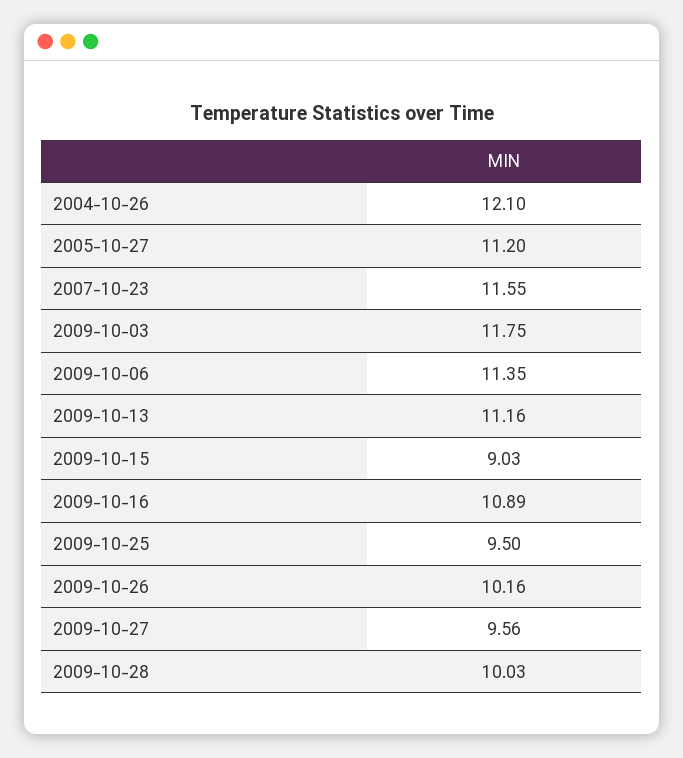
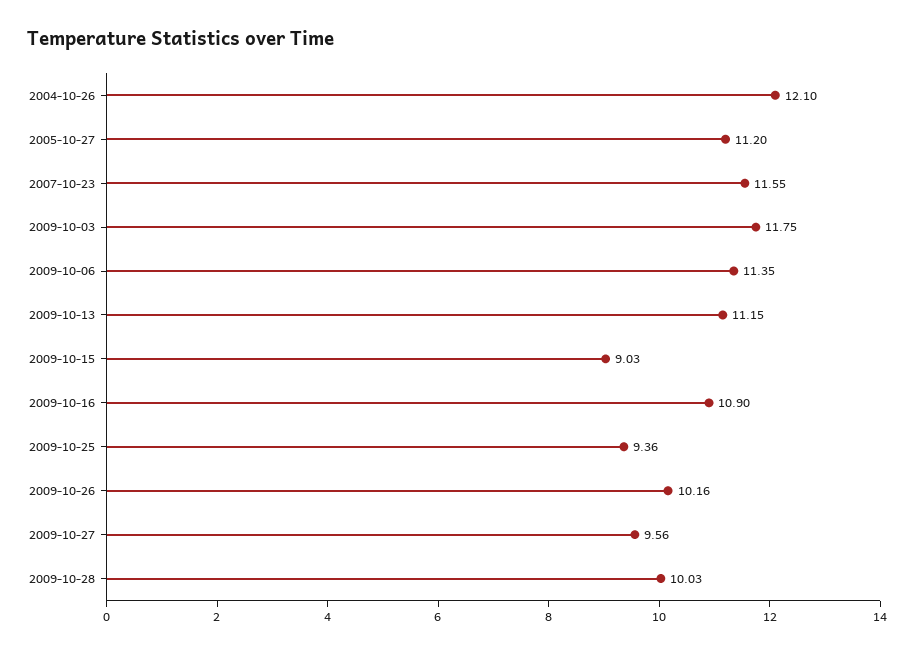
2009-10-13: 11.16 -> 11.15
2009-10-16: 10.89 -> 10.9
2009-10-25: 9.5 -> 9.36

